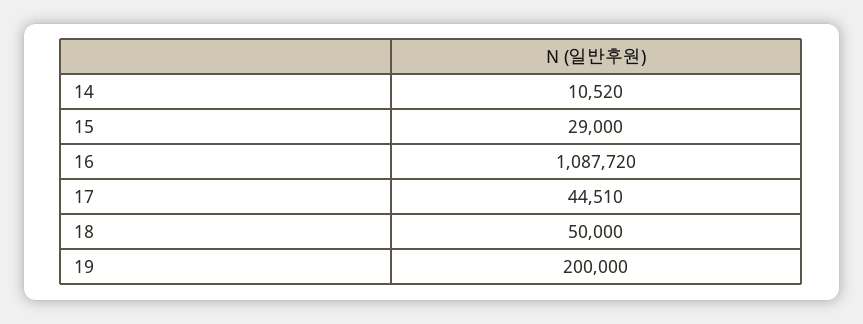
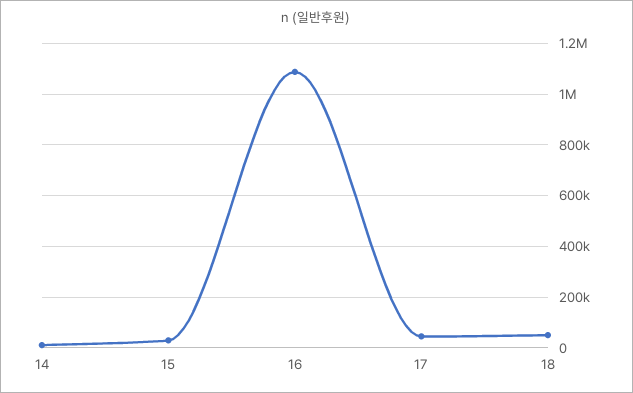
19: 200000 -> none

